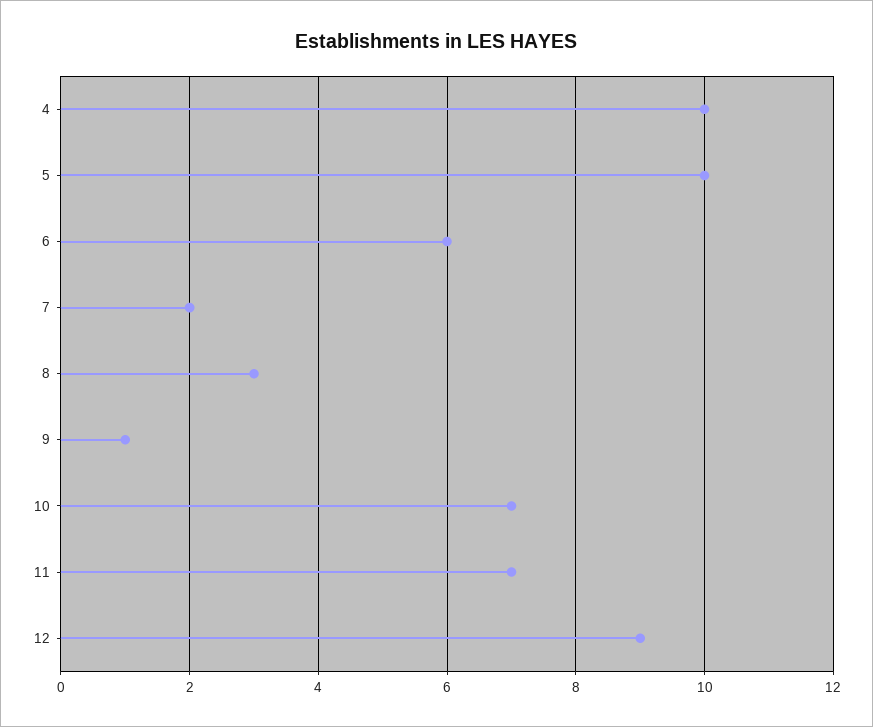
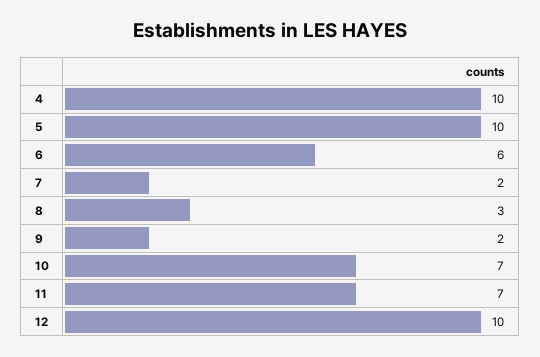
9: 1 -> 2
12: 9 -> 10

